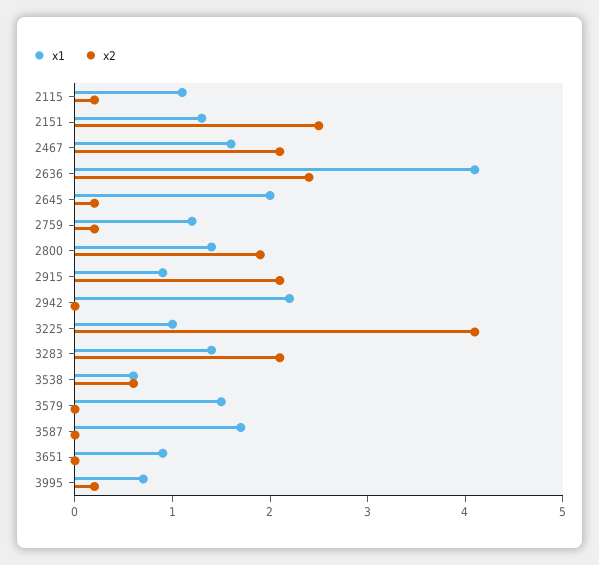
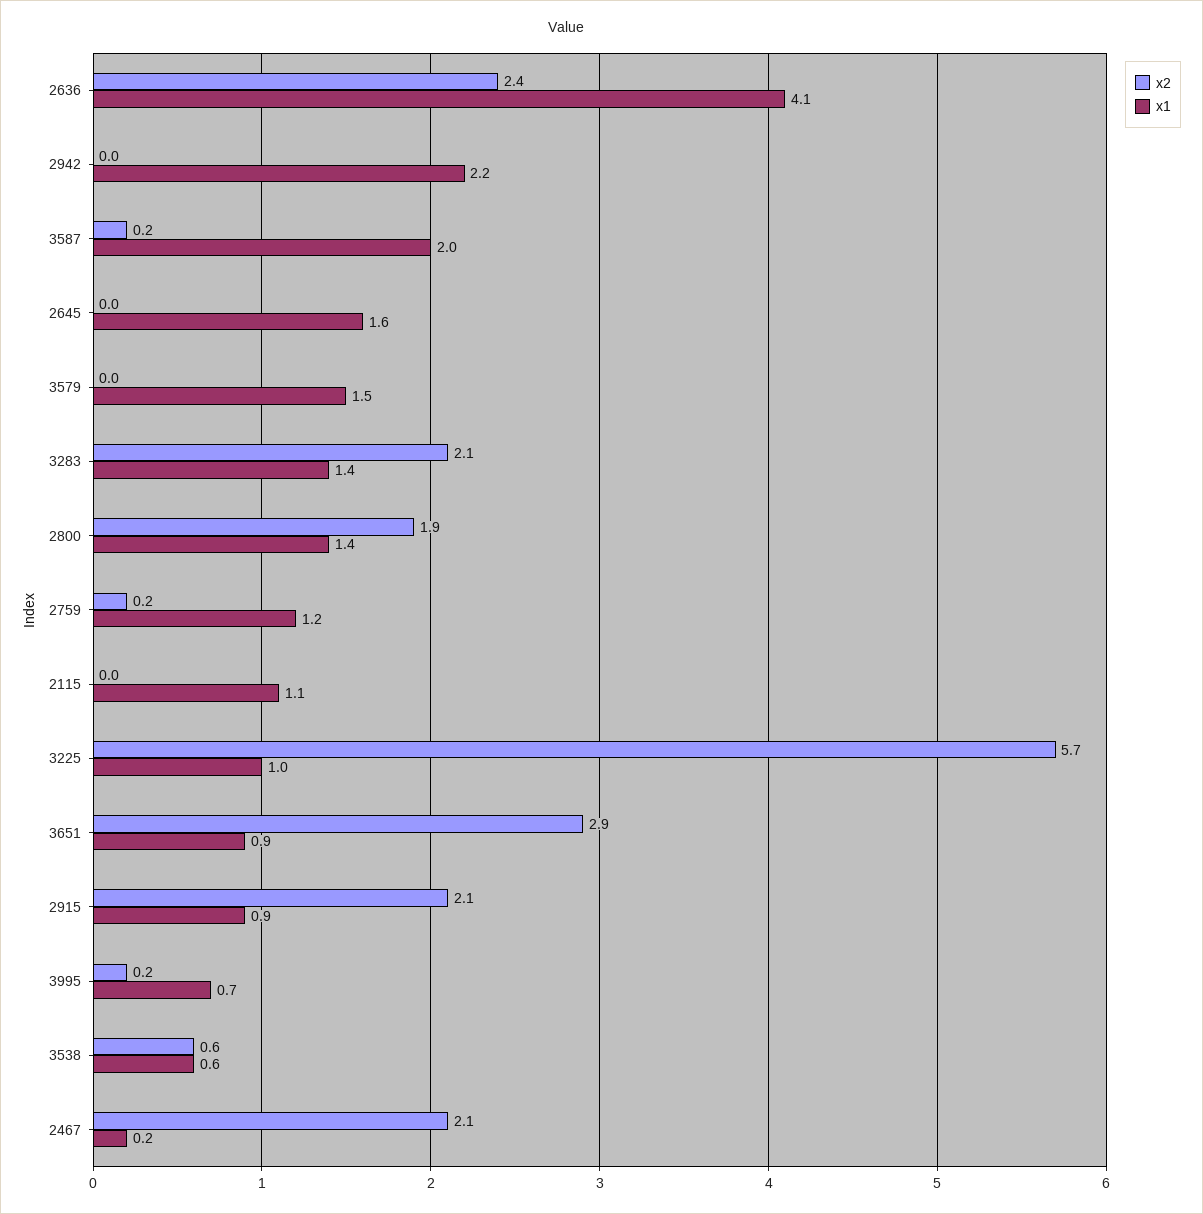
x2, 2115: 0.2 -> 0
x1, 2151: 1.3 -> none
x2, 2151: 2.5 -> none
x1, 2467: 1.6 -> 0.2
x1, 2645: 2 -> 1.6
x2, 2645: 0.2 -> 0
x2, 3225: 4.1 -> 5.7
x1, 3587: 1.7 -> 2
x2, 3587: 0 -> 0.2
x2, 3651: 0 -> 2.9

